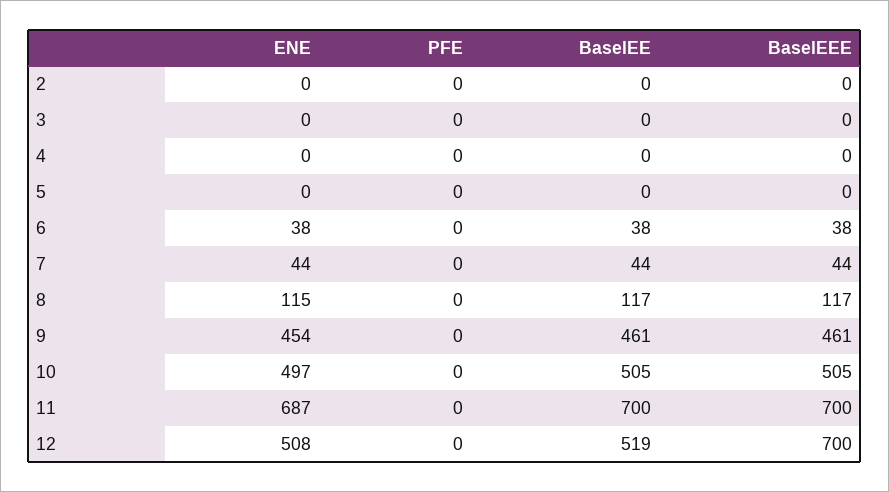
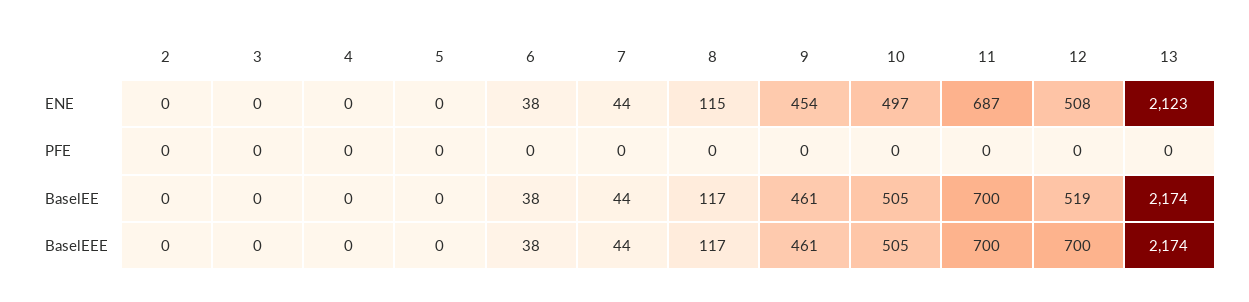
ENE, 13: none -> 2123
PFE, 13: none -> 0
BaselEE, 13: none -> 2174
BaselEEE, 13: none -> 2174

